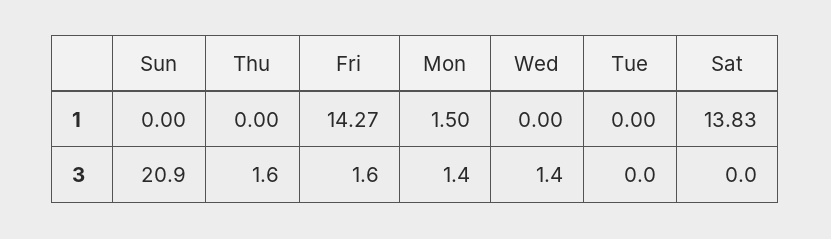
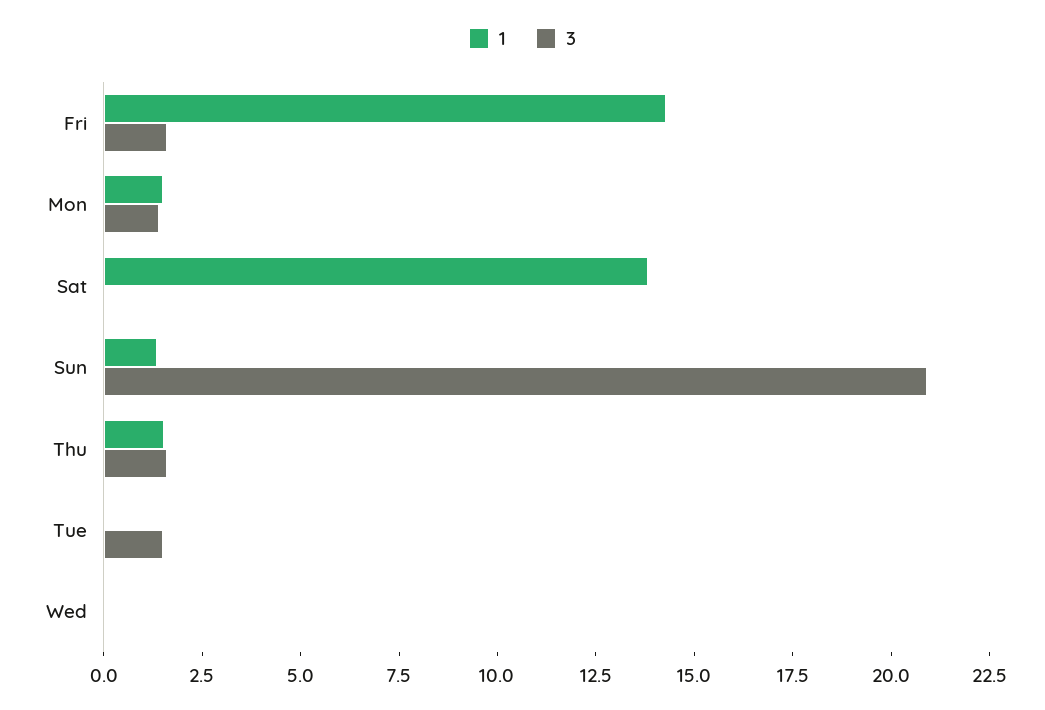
1, Sun: 0 -> 1.5
1, Thu: 0 -> 1.5
3, Wed: 1.4 -> 0
3, Tue: 0 -> 1.5

